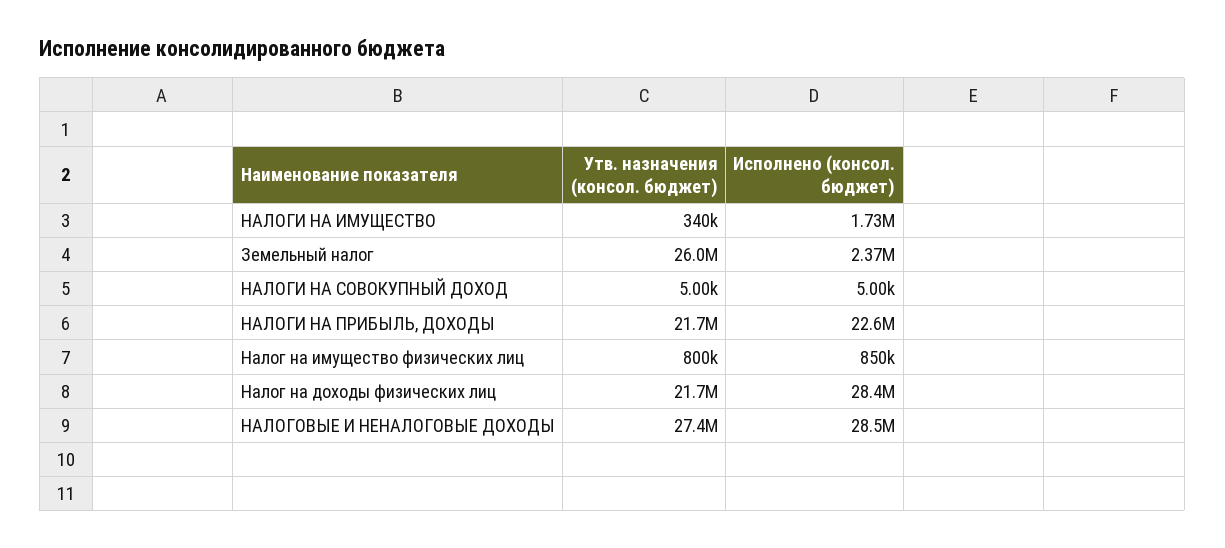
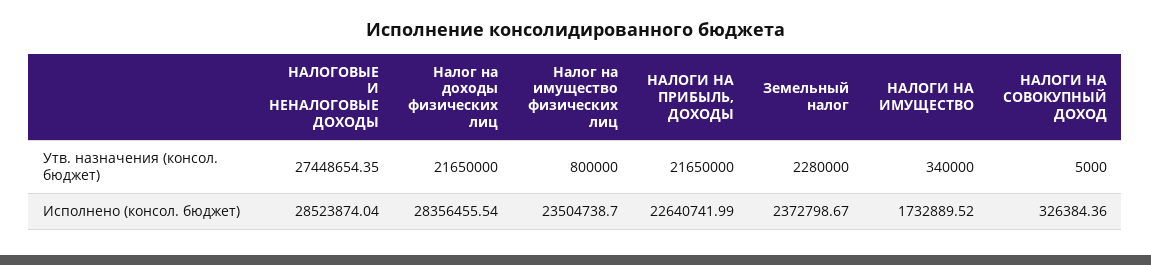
Утв. назначения (консол. бюджет), Земельный налог: 26000000 -> 2280000
Исполнено (консол. бюджет), НАЛОГИ НА СОВОКУПНЫЙ ДОХОД: 5000 -> 326384.36
Исполнено (консол. бюджет), Налог на имущество физических лиц: 850000 -> 23504738.7

